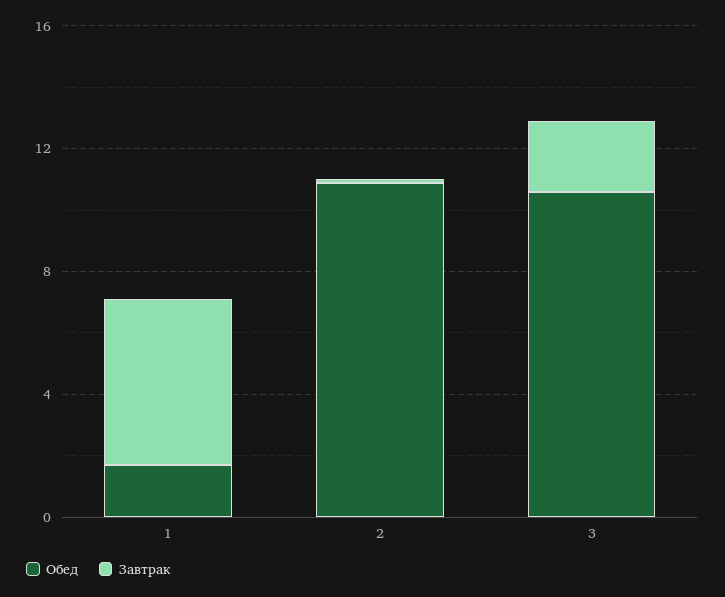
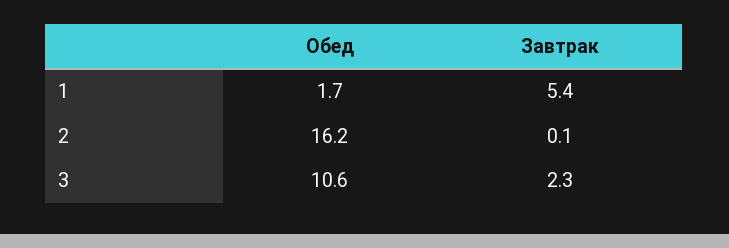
Обед, 2: 11 -> 16.2

